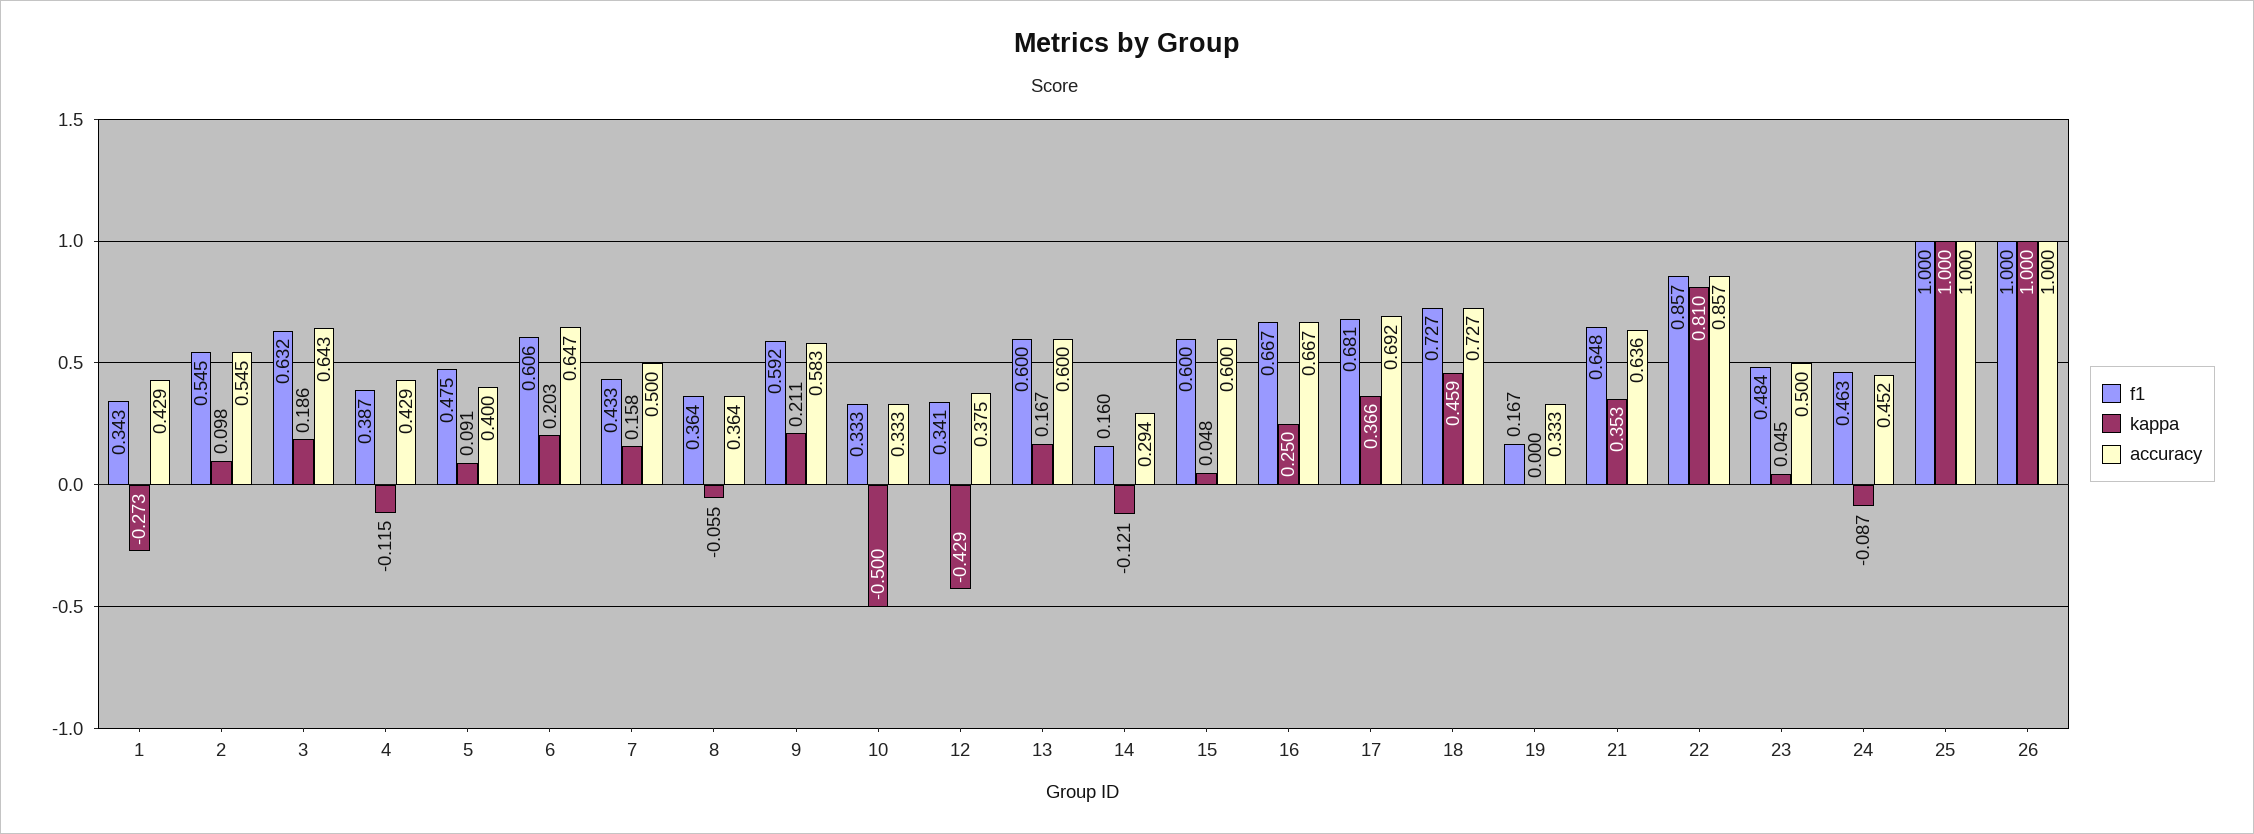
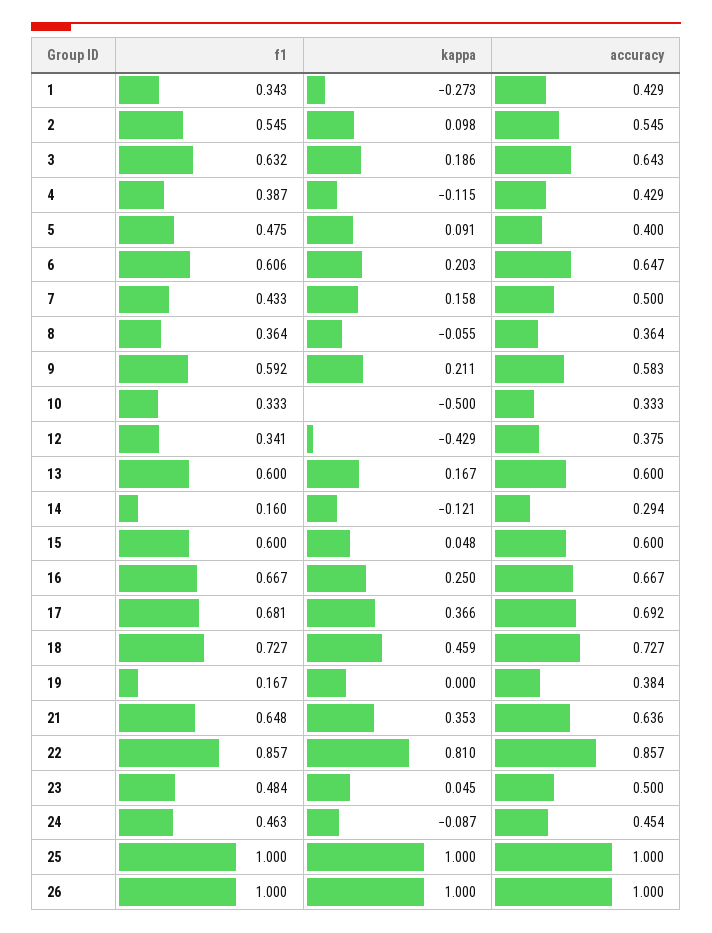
accuracy, 19: 0.333 -> 0.384
accuracy, 24: 0.452 -> 0.454

